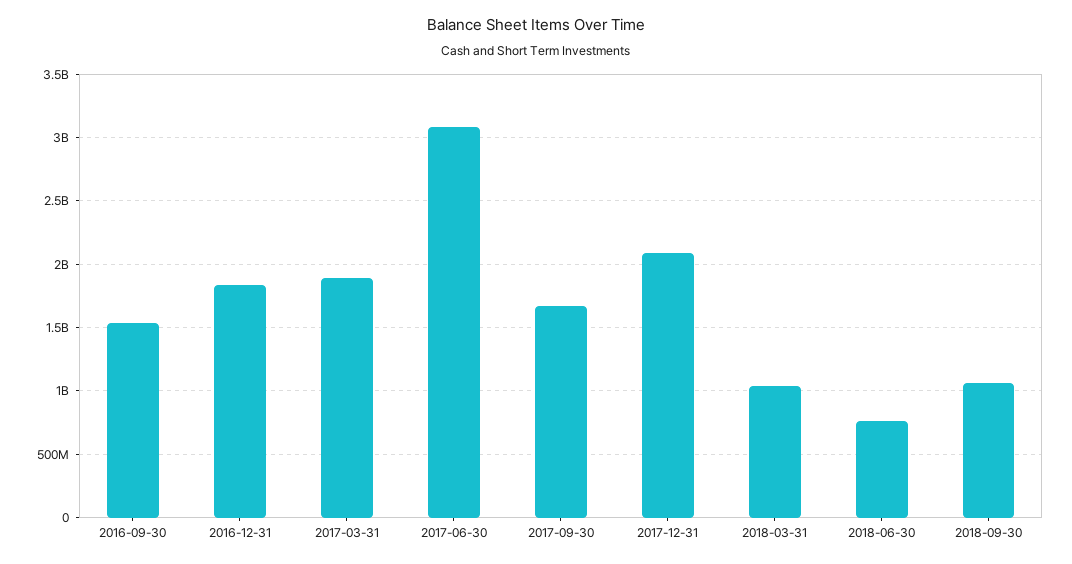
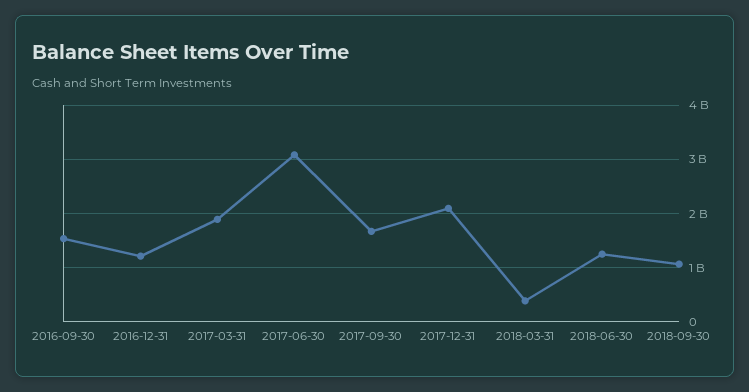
2016-12-31: 1850000000 -> 1200000000
2018-03-31: 1050000000 -> 400000000
2018-06-30: 750000000 -> 1200000000

